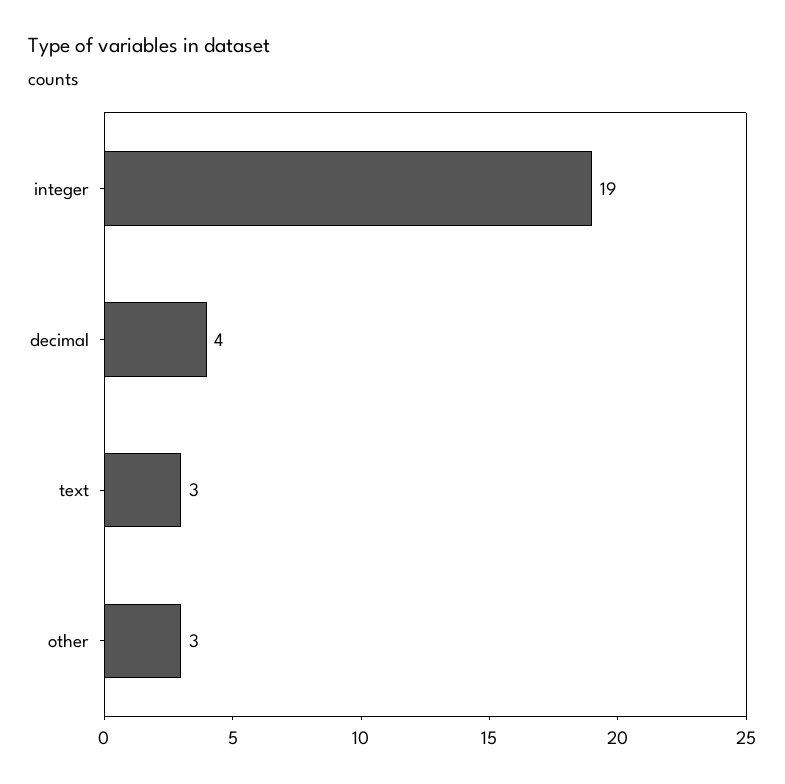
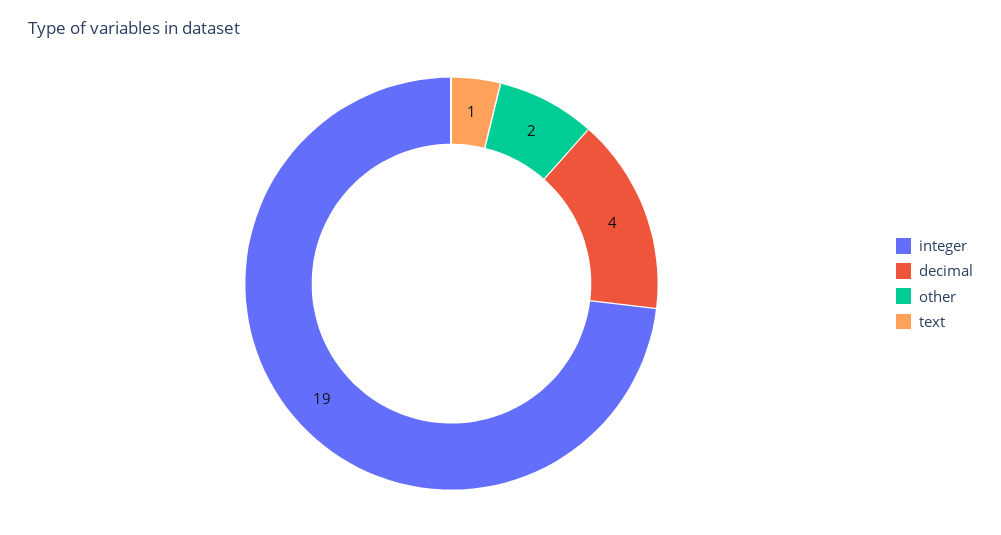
text: 3 -> 1
other: 3 -> 2

